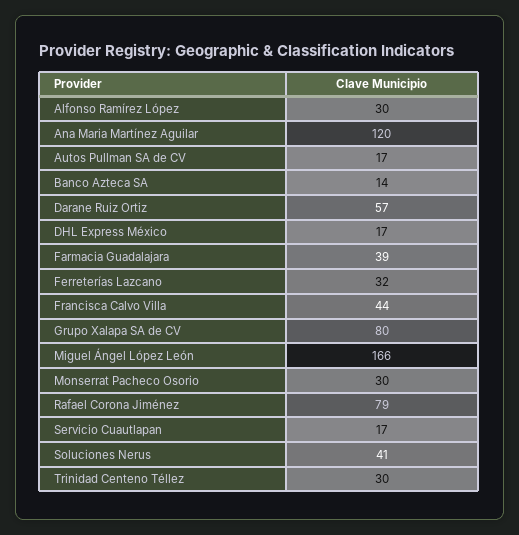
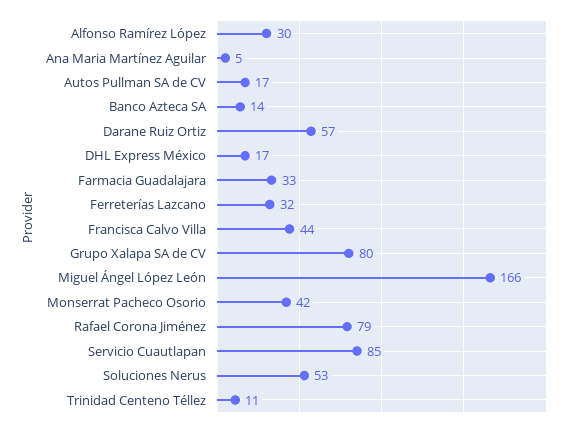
Ana Maria Martínez Aguilar: 120 -> 5
Farmacia Guadalajara: 39 -> 33
Monserrat Pacheco Osorio: 30 -> 42
Servicio Cuautlapan: 17 -> 85
Soluciones Nerus: 41 -> 53
Trinidad Centeno Téllez: 30 -> 11

